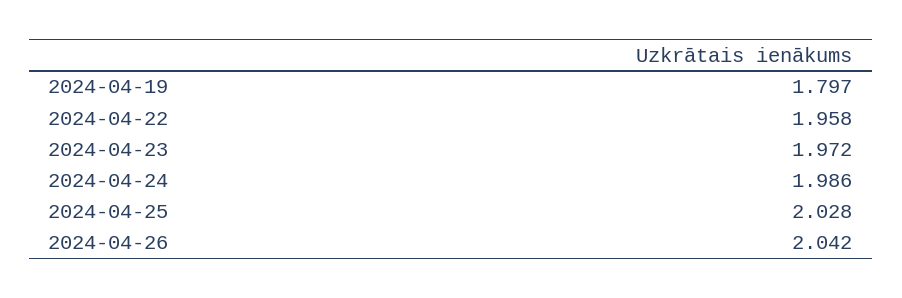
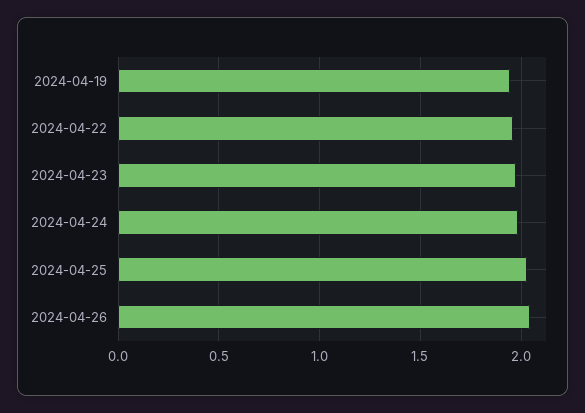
2024-04-19: 1.797 -> 1.95

